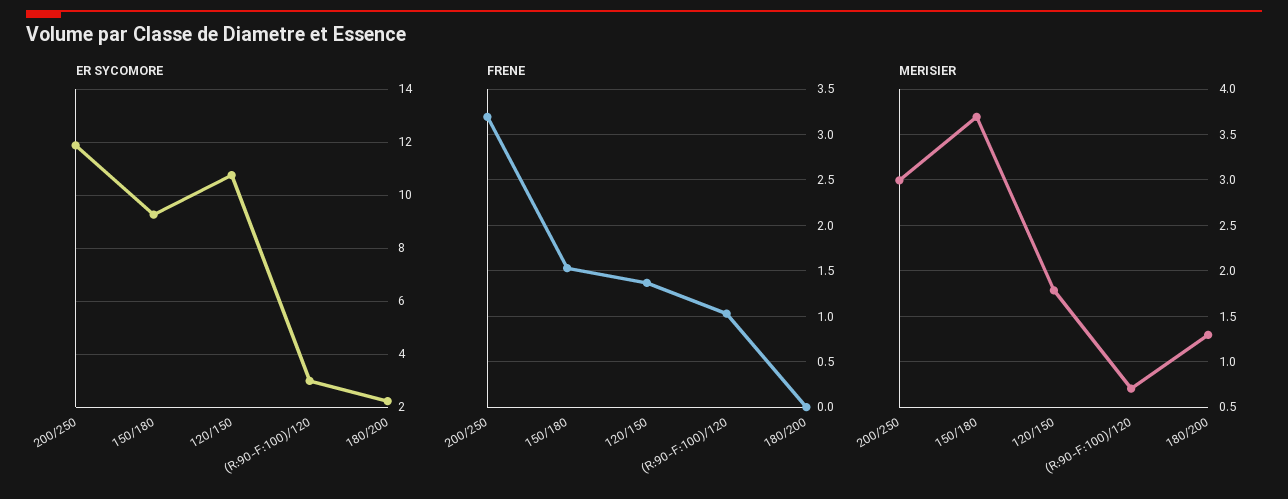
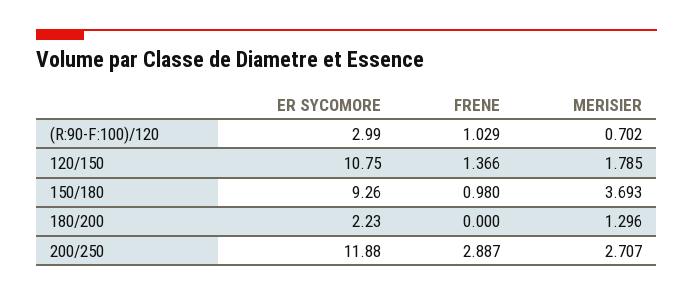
FRENE, 200/250: 3.2 -> 2.887
FRENE, 150/180: 1.5 -> 0.98
MERISIER, 200/250: 3 -> 2.707

